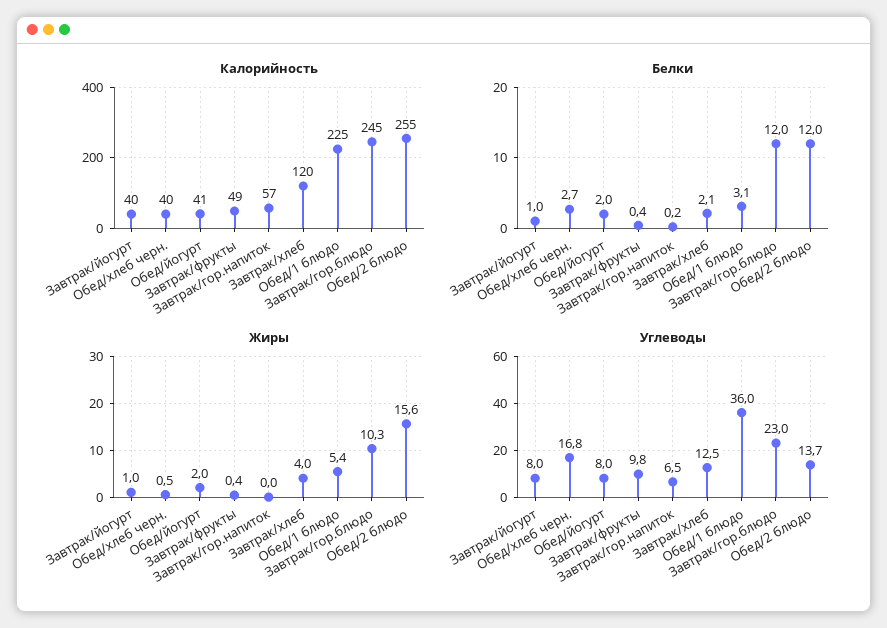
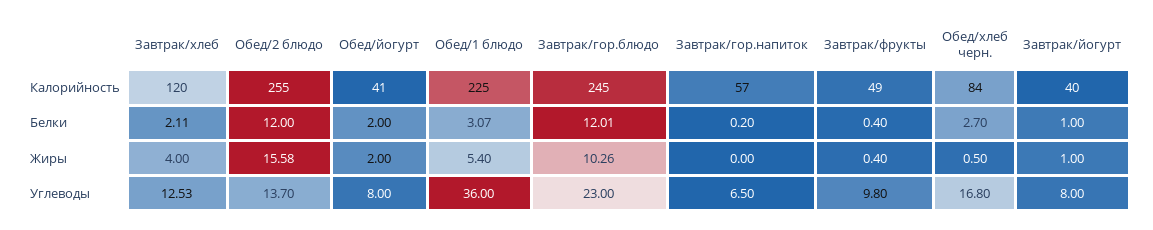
Калорийность, Обед/хлеб черн.: 40 -> 84

